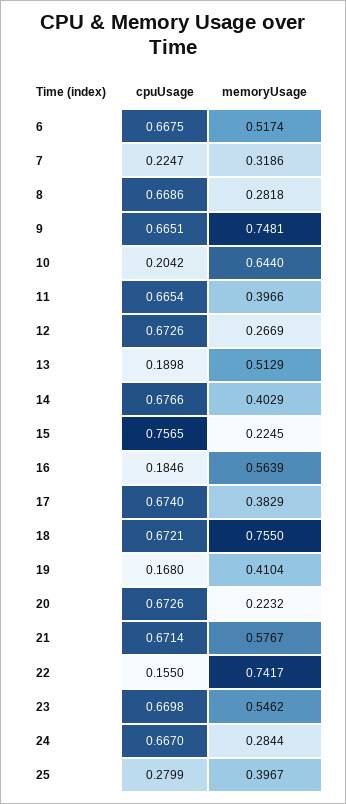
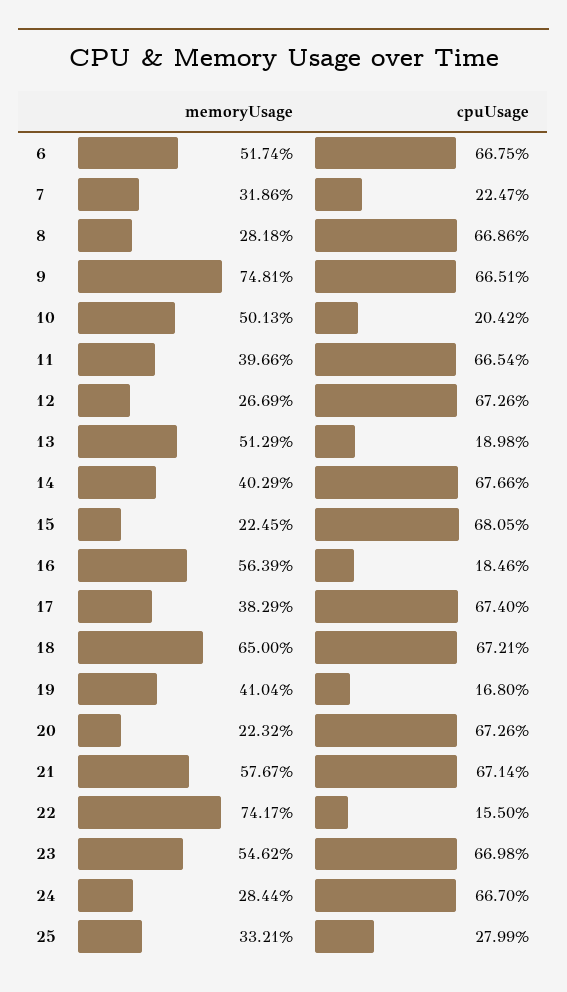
memoryUsage, 10: 0.644 -> 0.5013
cpuUsage, 15: 0.7565 -> 0.6805
memoryUsage, 18: 0.755 -> 0.65
memoryUsage, 25: 0.3967 -> 0.3321

